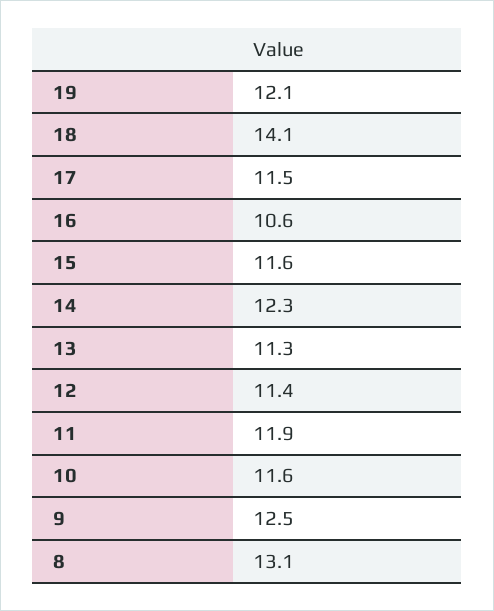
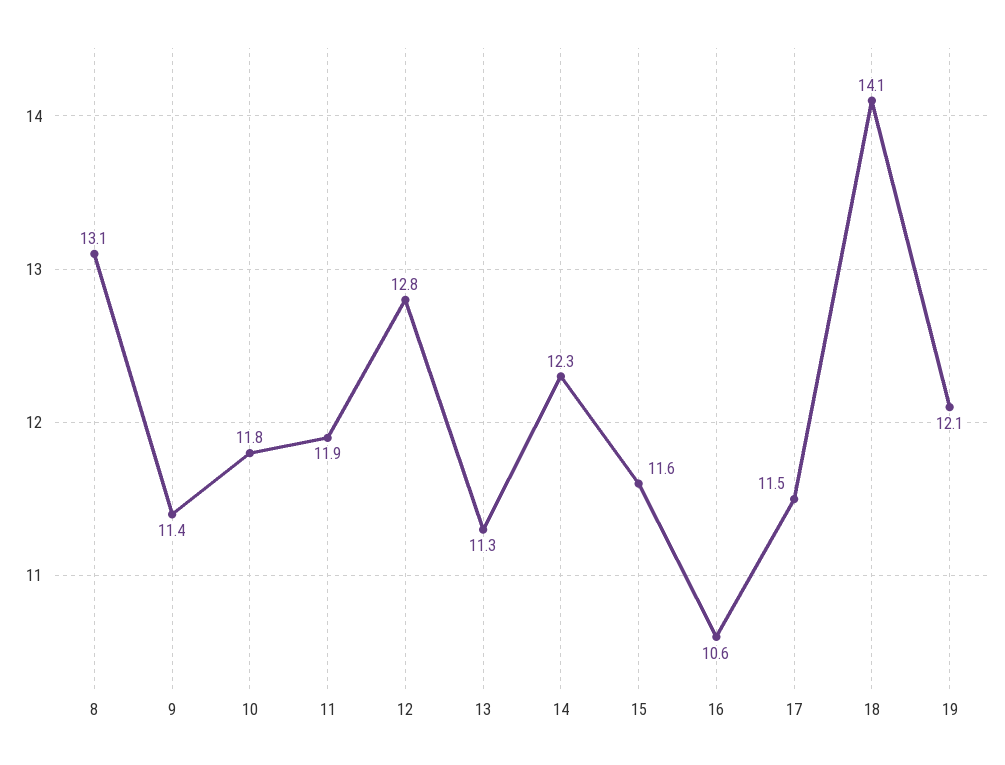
12: 11.4 -> 12.8
10: 11.6 -> 11.8
9: 12.5 -> 11.4

